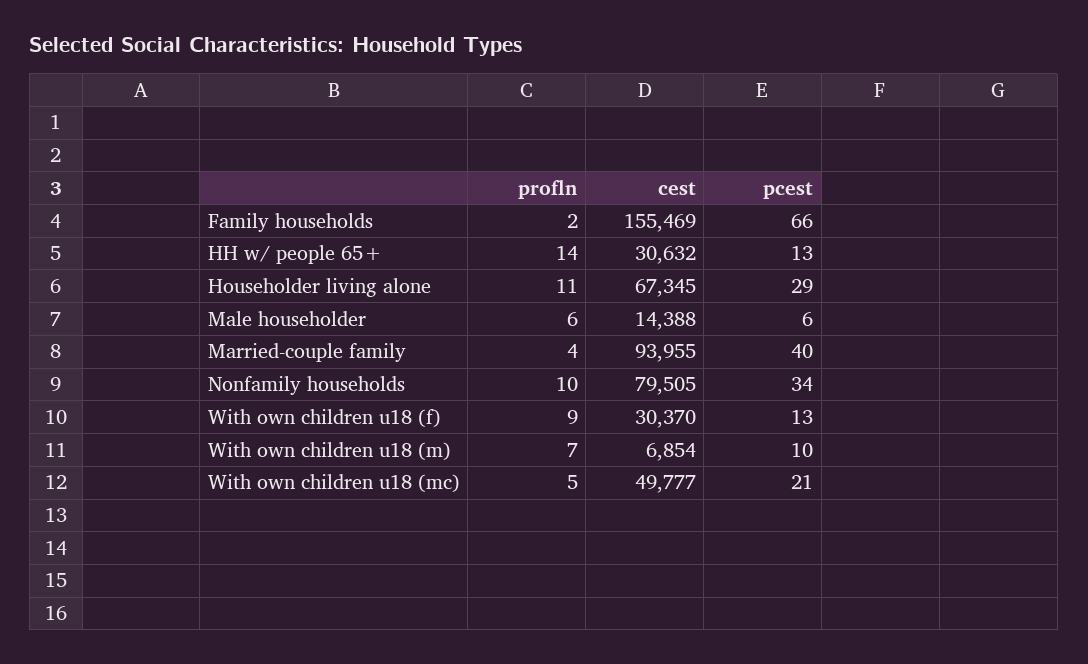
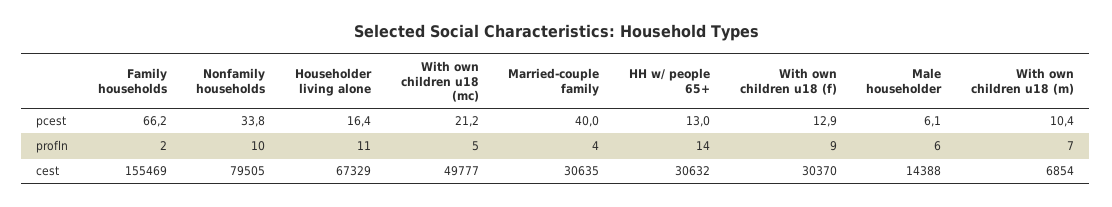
cest, Householder living alone: 67345 -> 67329
pcest, Householder living alone: 29 -> 16.4
cest, Married-couple family: 93955 -> 30635

